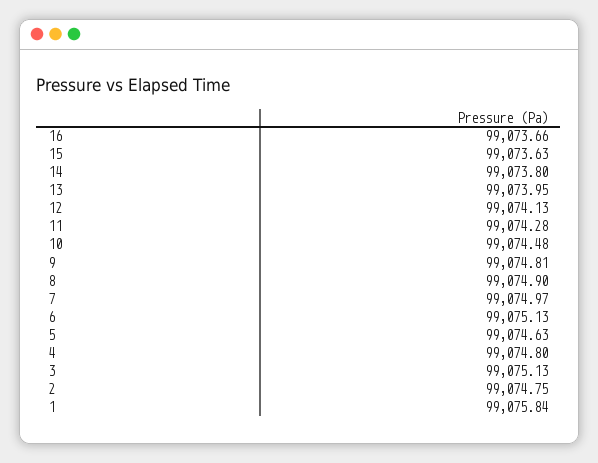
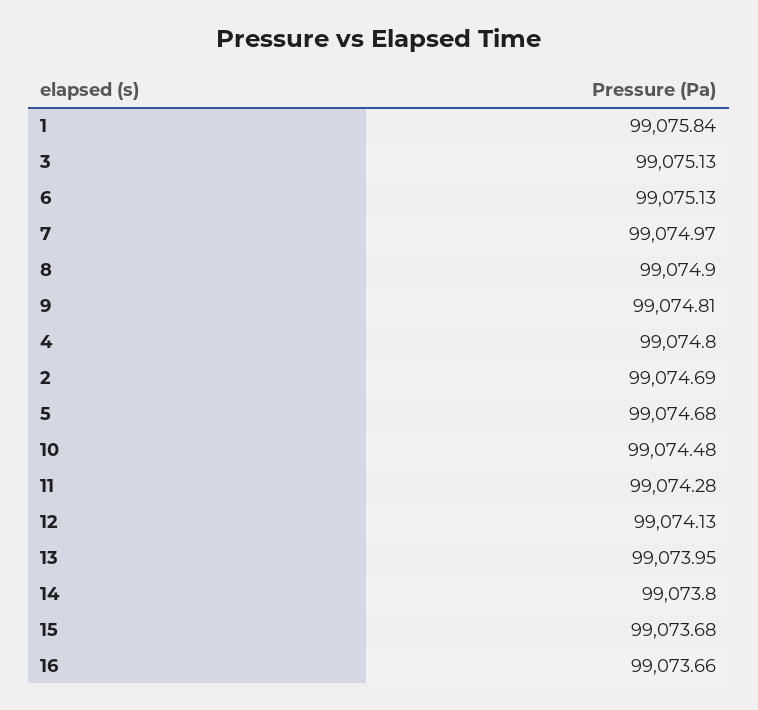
15: 99073.63 -> 99073.68
5: 99074.63 -> 99074.68
2: 99074.75 -> 99074.69

